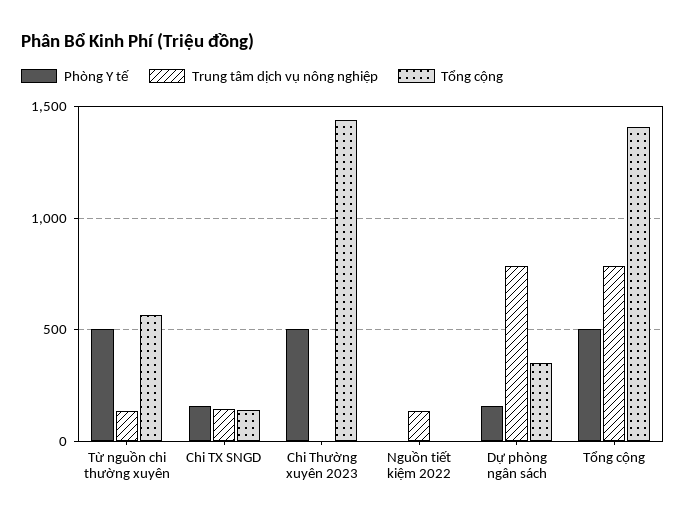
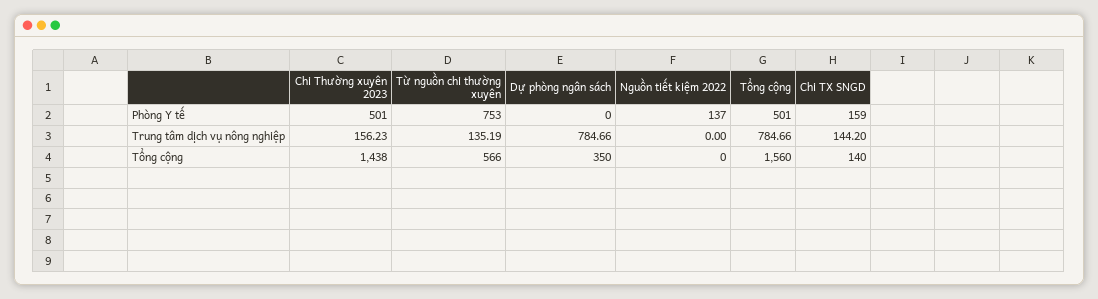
Phòng Y tế, Từ nguồn chi thường xuyên: 500 -> 753
Trung tâm dịch vụ nông nghiệp, Chi Thường xuyên 2023: 0 -> 156.23
Phòng Y tế, Nguồn tiết kiệm 2022: 0 -> 137
Trung tâm dịch vụ nông nghiệp, Nguồn tiết kiệm 2022: 150 -> 0
Phòng Y tế, Dự phòng ngân sách: 150 -> 0
Tổng cộng, Tổng cộng: 1400 -> 1560

